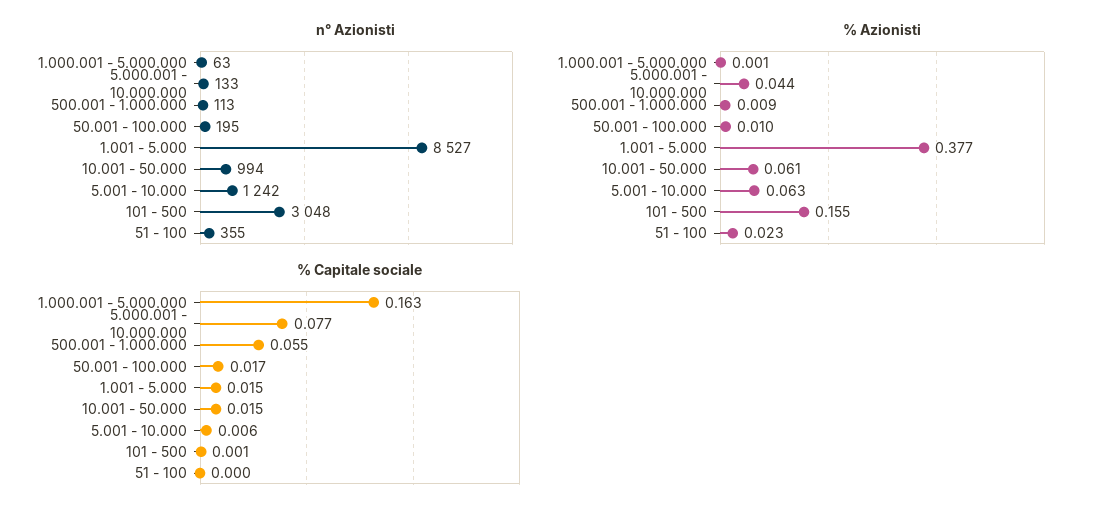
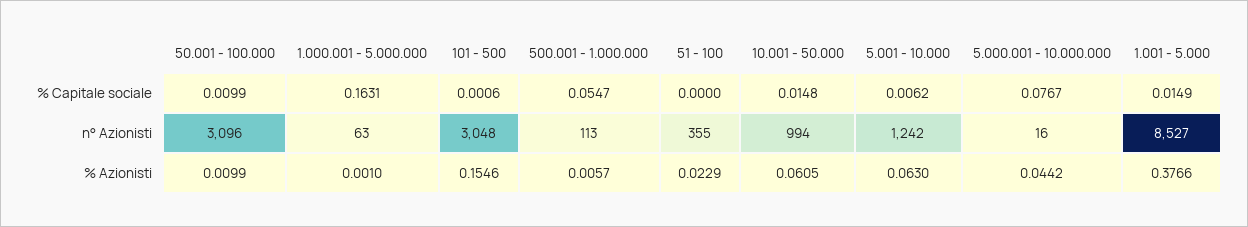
n° Azionisti, 5.000.001 - 10.000.000: 133 -> 16
n° Azionisti, 50.001 - 100.000: 195 -> 3096
% Azionisti, 500.001 - 1.000.000: 0.009 -> 0.0057
% Capitale sociale, 50.001 - 100.000: 0.017 -> 0.0099

